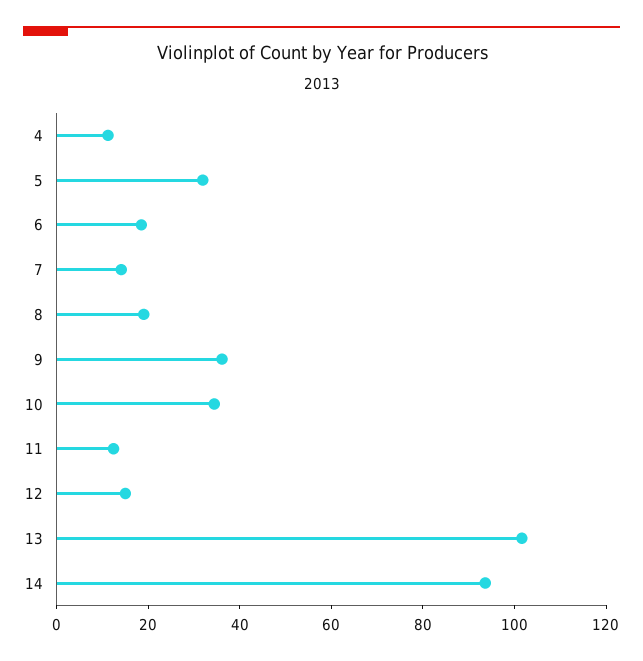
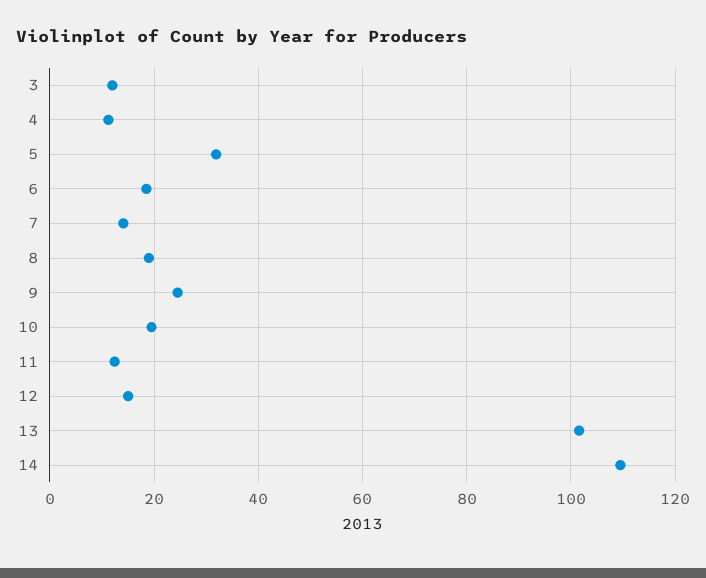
9: 35 -> 24
10: 35 -> 20
14: 95 -> 110
3: none -> 12

